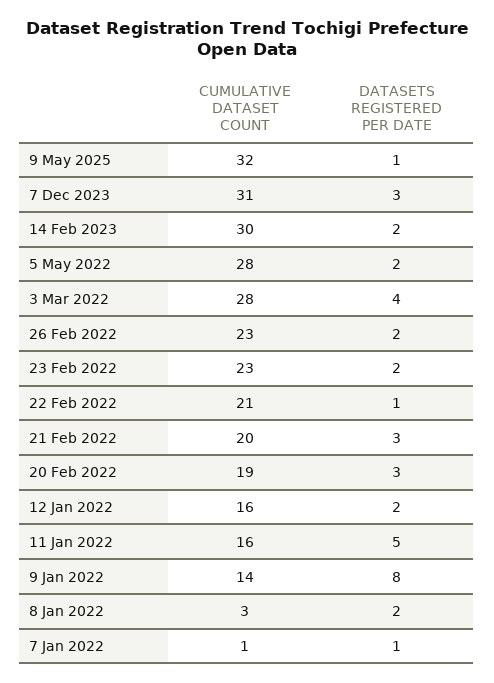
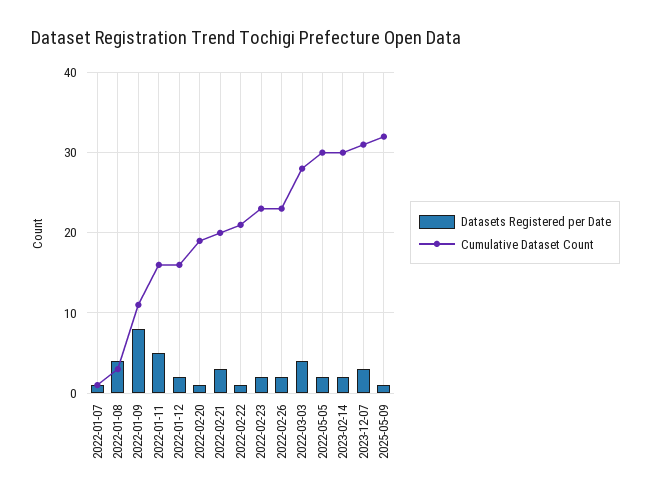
CUMULATIVE DATASET COUNT, 5 May 2022: 28 -> 30
DATASETS REGISTERED PER DATE, 20 Feb 2022: 3 -> 1
CUMULATIVE DATASET COUNT, 9 Jan 2022: 14 -> 11
DATASETS REGISTERED PER DATE, 8 Jan 2022: 2 -> 4

